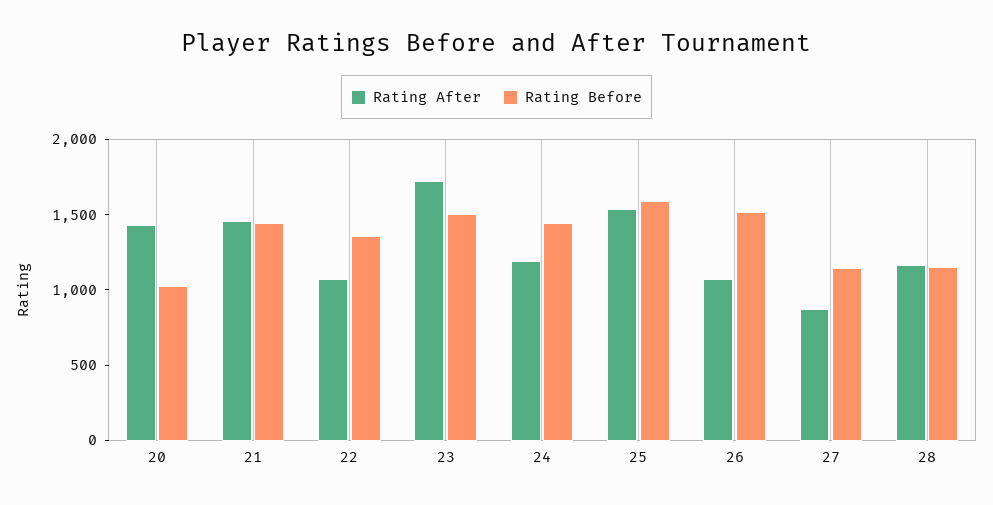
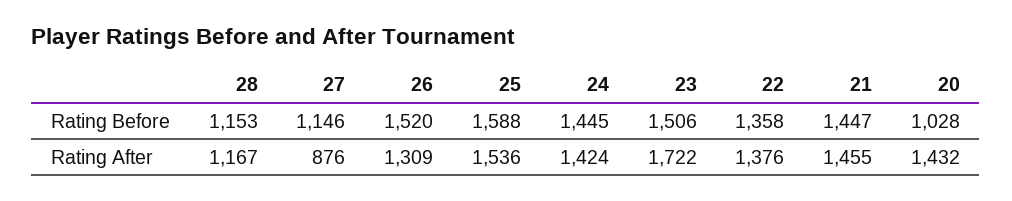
Rating After, 22: 1100 -> 1376
Rating After, 24: 1200 -> 1424
Rating After, 26: 1100 -> 1309

